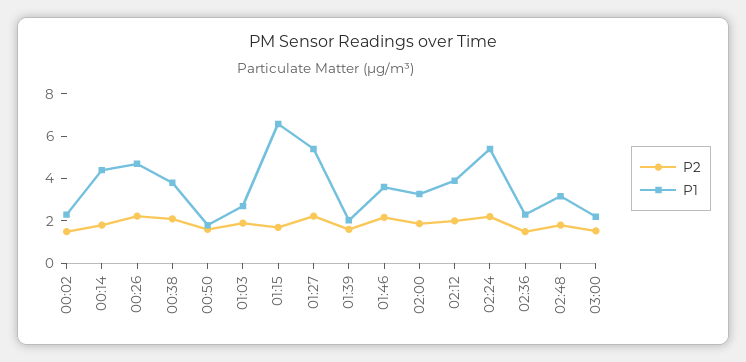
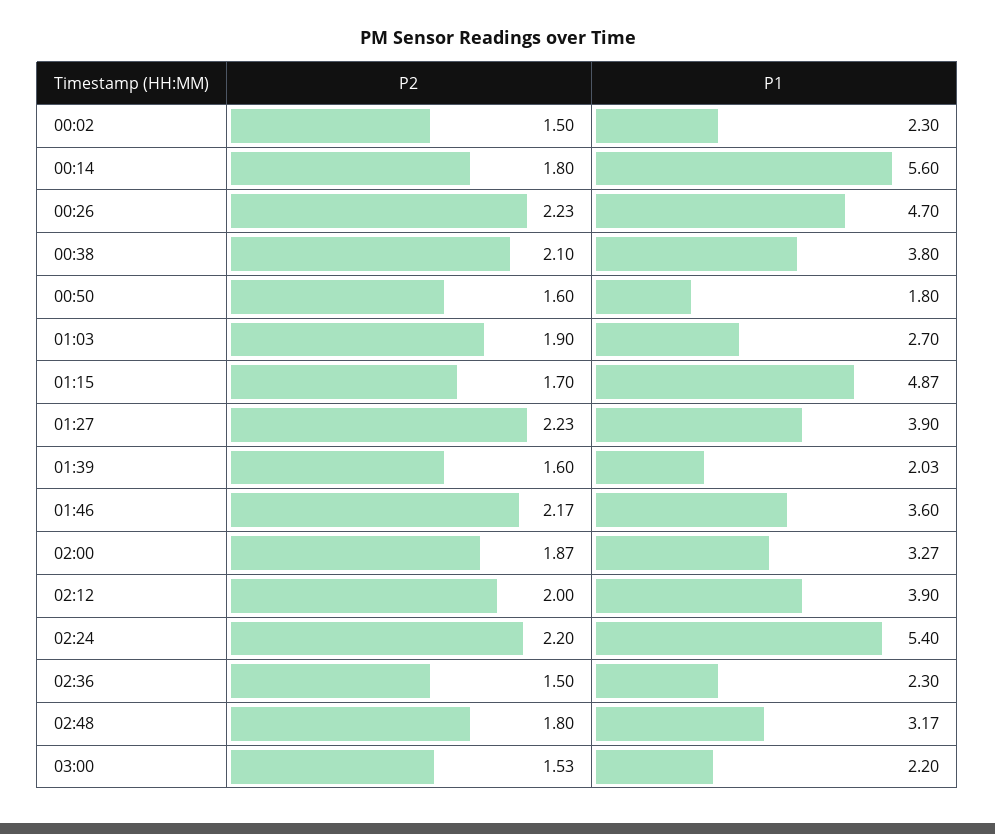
P1, 00:14: 4.5 -> 5.6
P1, 01:15: 6.5 -> 4.87
P1, 01:27: 5.5 -> 3.9

